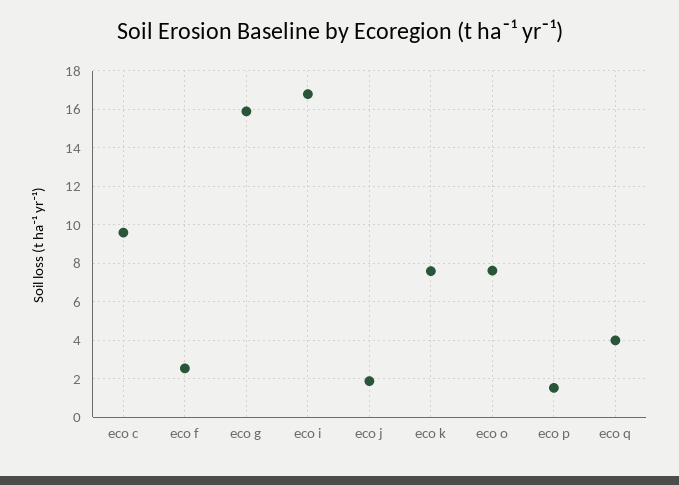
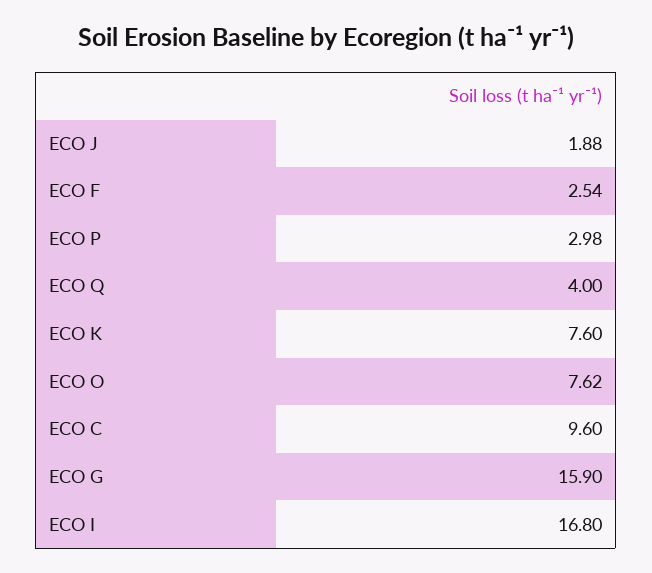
eco p: 1.5 -> 2.98

